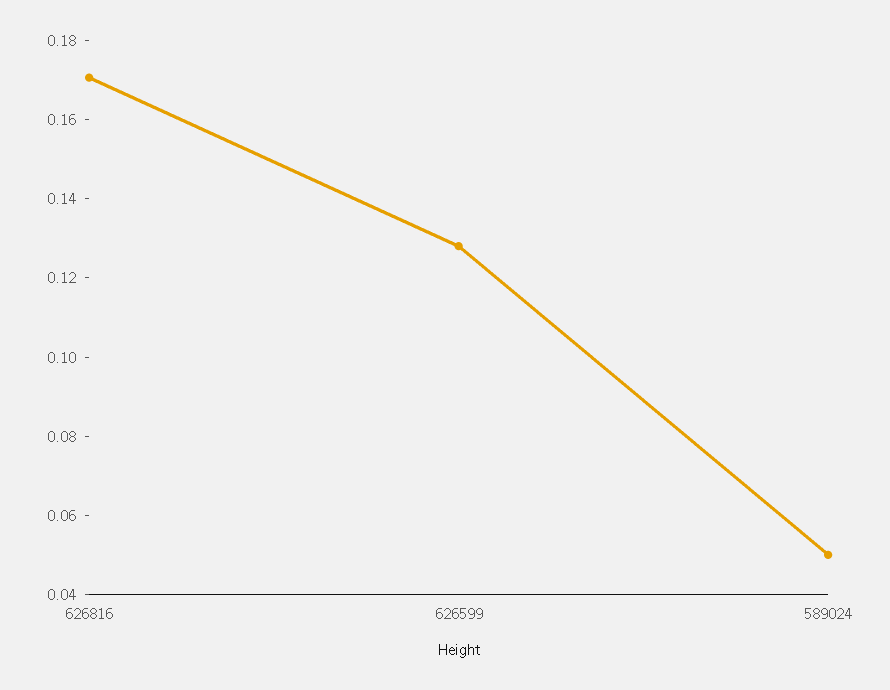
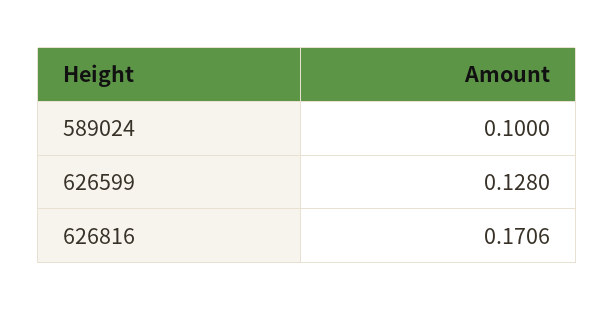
589024: 0.05 -> 0.1

